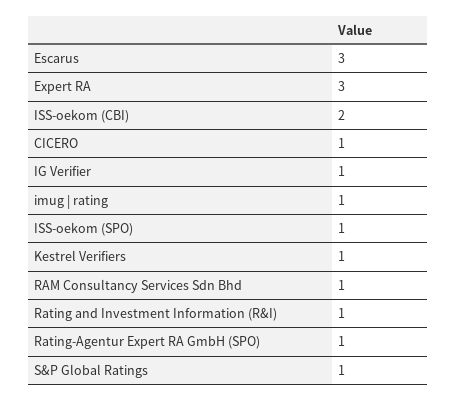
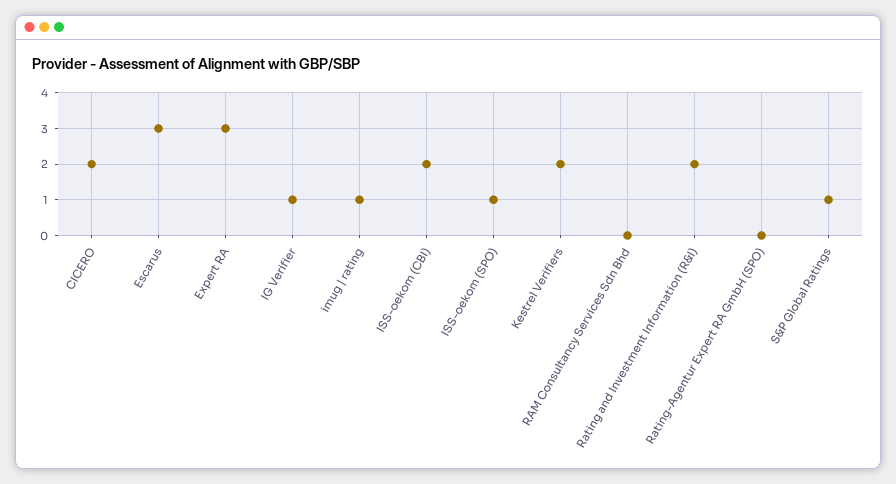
CICERO: 1 -> 2
Kestrel Verifiers: 1 -> 2
RAM Consultancy Services Sdn Bhd: 1 -> 0
Rating and Investment Information (R&I): 1 -> 2
Rating-Agentur Expert RA GmbH (SPO): 1 -> 0

